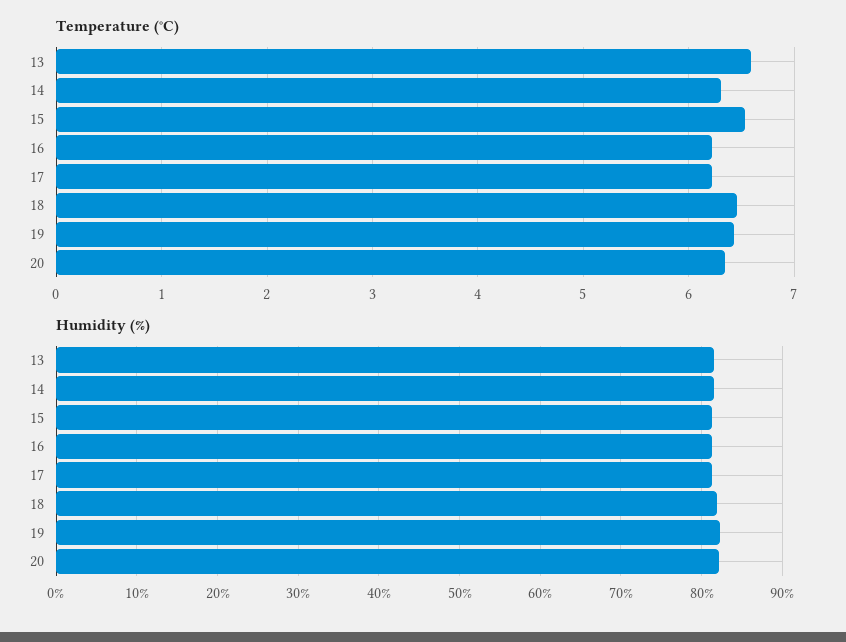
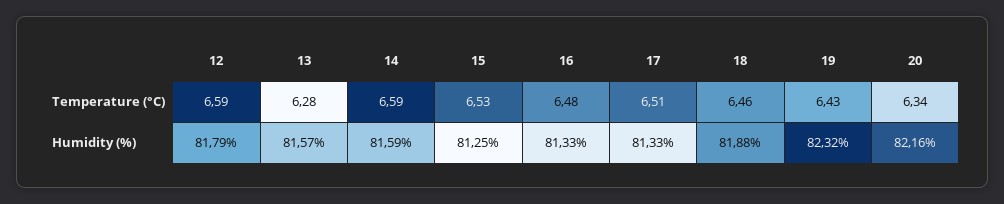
Temperature (°C), 13: 6.6 -> 6.28
Temperature (°C), 14: 6.3 -> 6.59
Temperature (°C), 16: 6.2 -> 6.48
Temperature (°C), 17: 6.2 -> 6.51
Temperature (°C), 12: none -> 6.59
Humidity (%), 12: none -> 81.79

